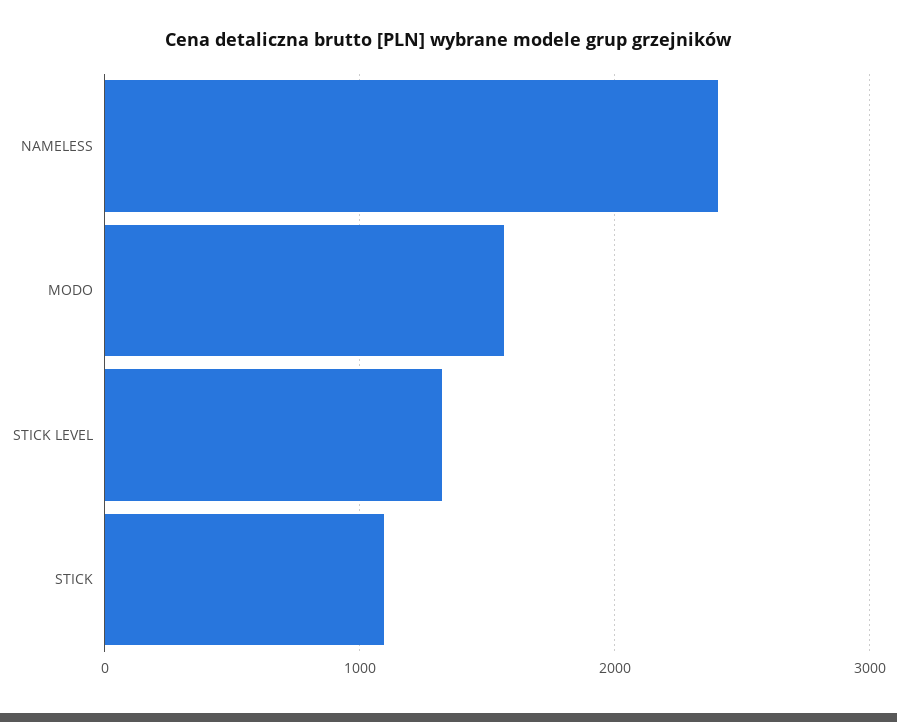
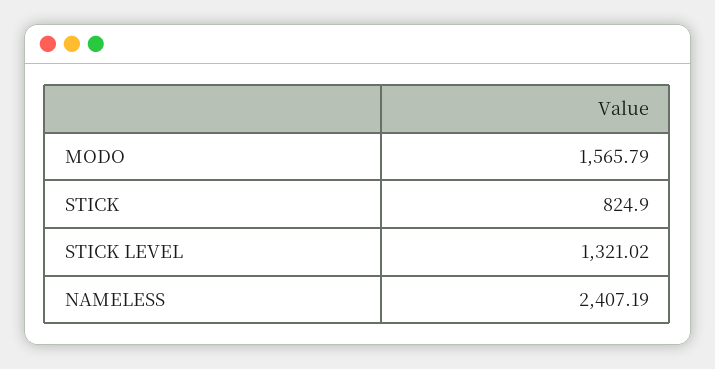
STICK: 1100 -> 824.9

